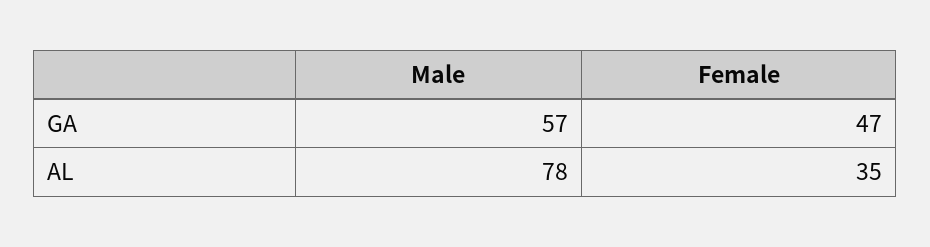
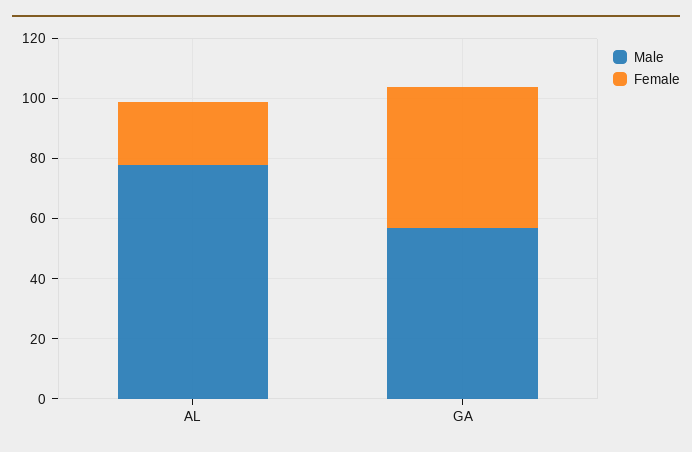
Female, AL: 35 -> 20

